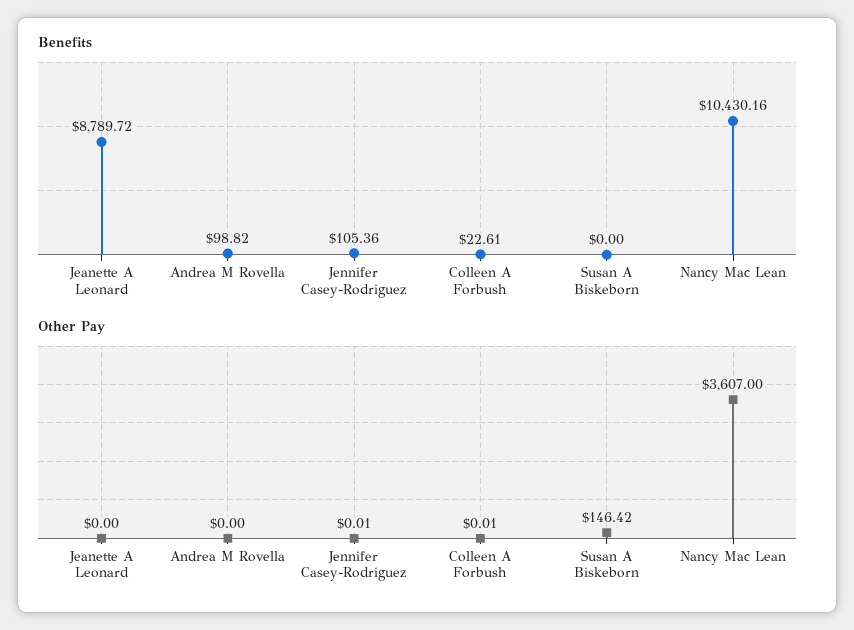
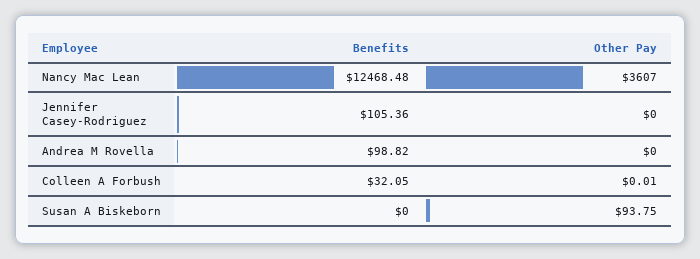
Benefits, Jeanette A Leonard: 8789.72 -> none
Benefits, Colleen A Forbush: 22.61 -> 32.05
Benefits, Nancy Mac Lean: 10430.16 -> 12468.48
Other Pay, Jeanette A Leonard: 0 -> none
Other Pay, Jennifer Casey-Rodriguez: 0.01 -> 0
Other Pay, Susan A Biskeborn: 146.42 -> 93.75

